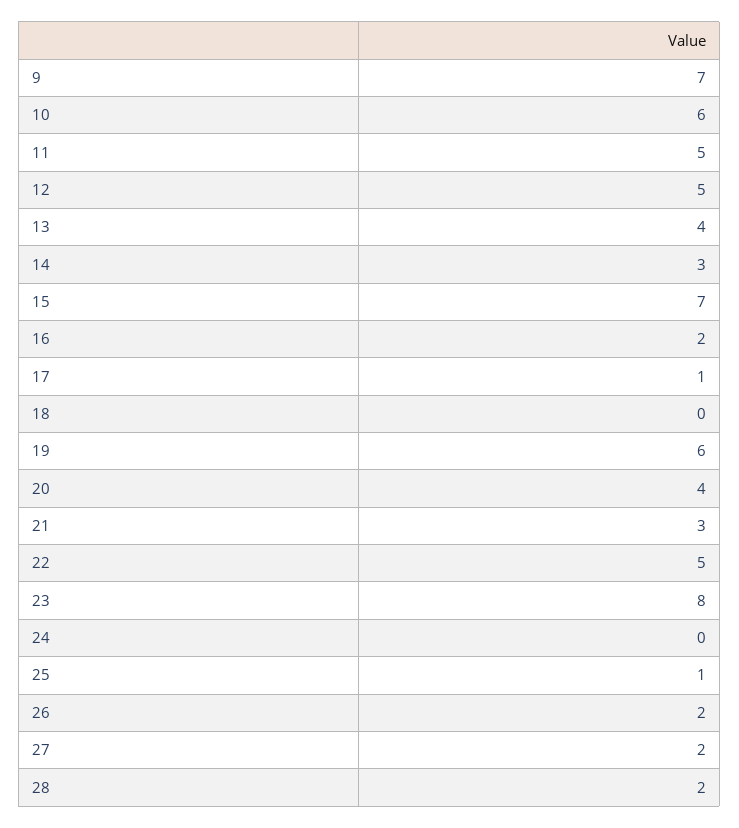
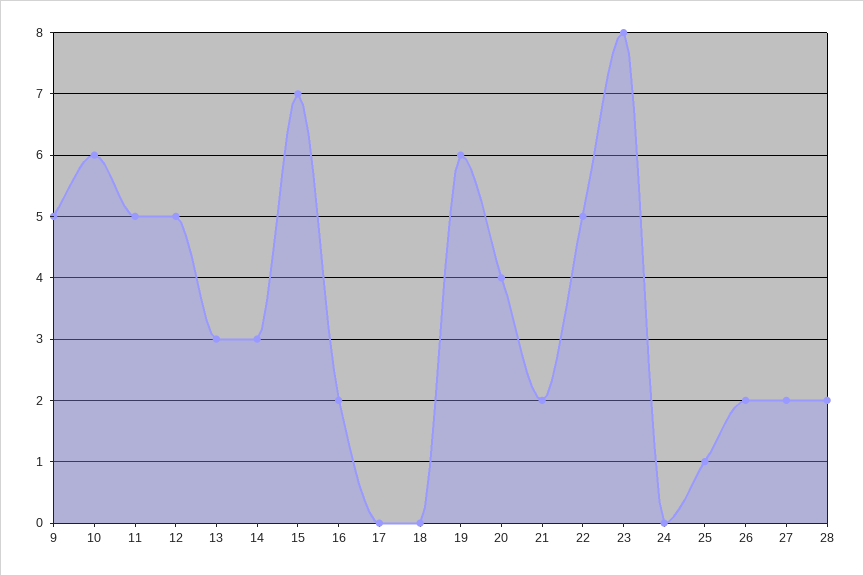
9: 7 -> 5
13: 4 -> 3
17: 1 -> 0
21: 3 -> 2

